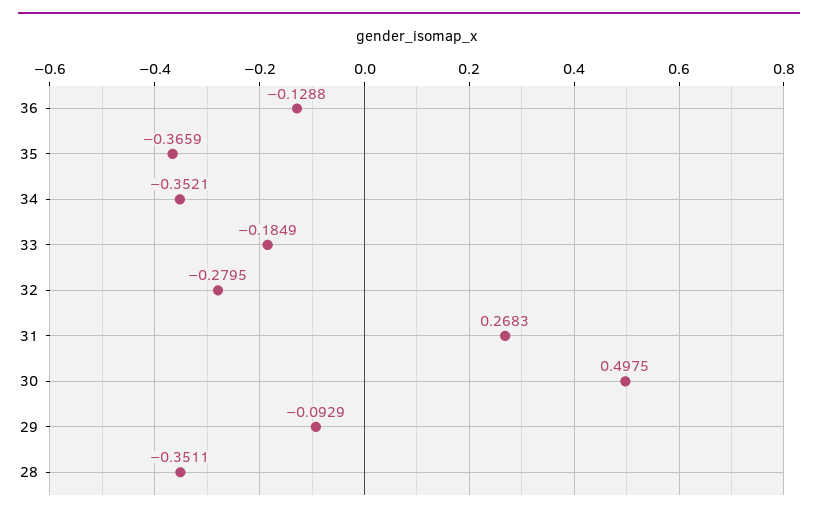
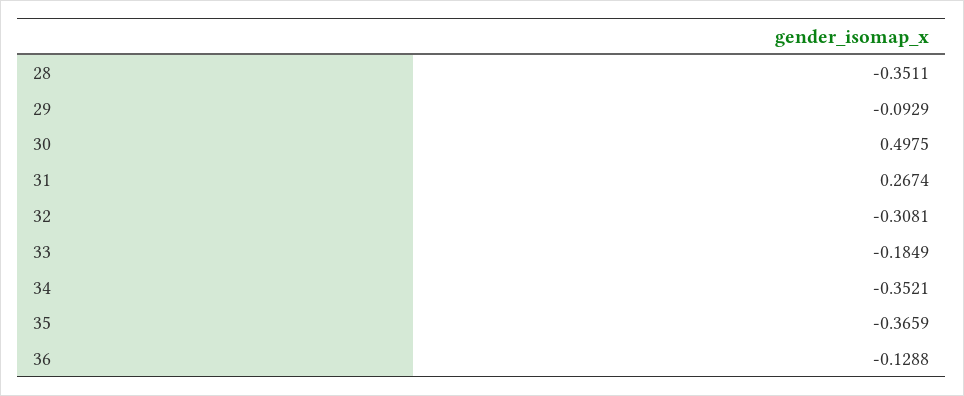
32: -0.2795 -> -0.3081
31: 0.2683 -> 0.2674

